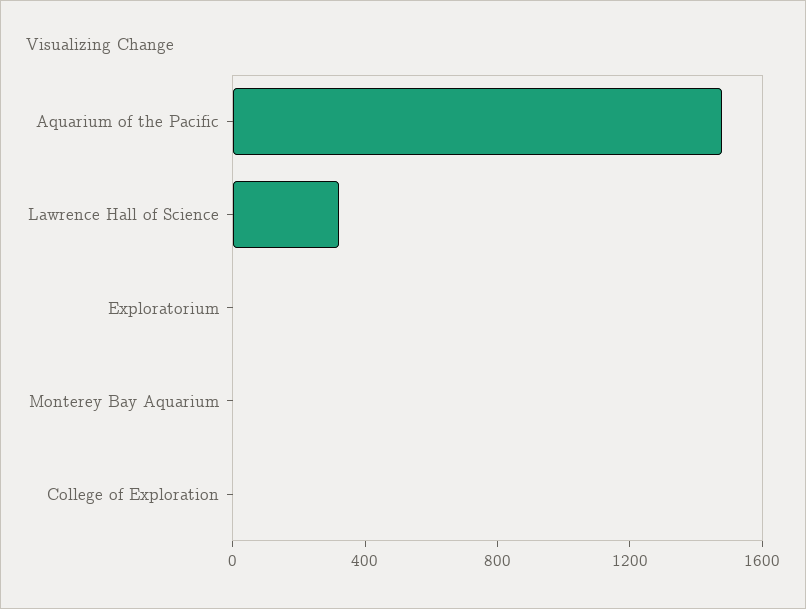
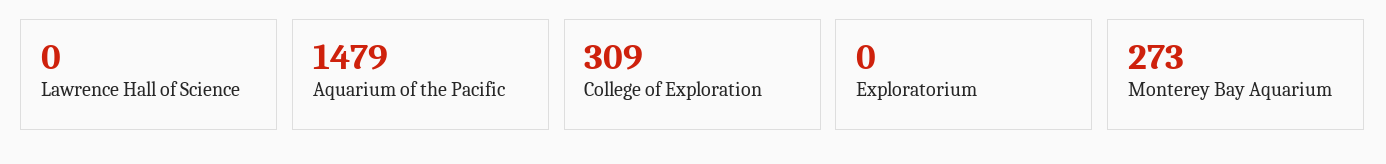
Lawrence Hall of Science: 300 -> 0
Monterey Bay Aquarium: 0 -> 273
College of Exploration: 0 -> 309

